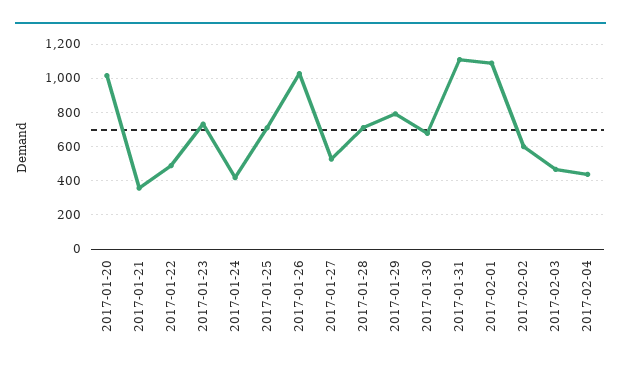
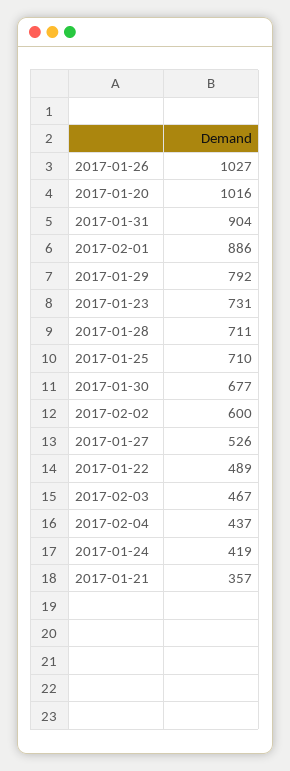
2017-01-31: 1100 -> 904
2017-02-01: 1100 -> 886

